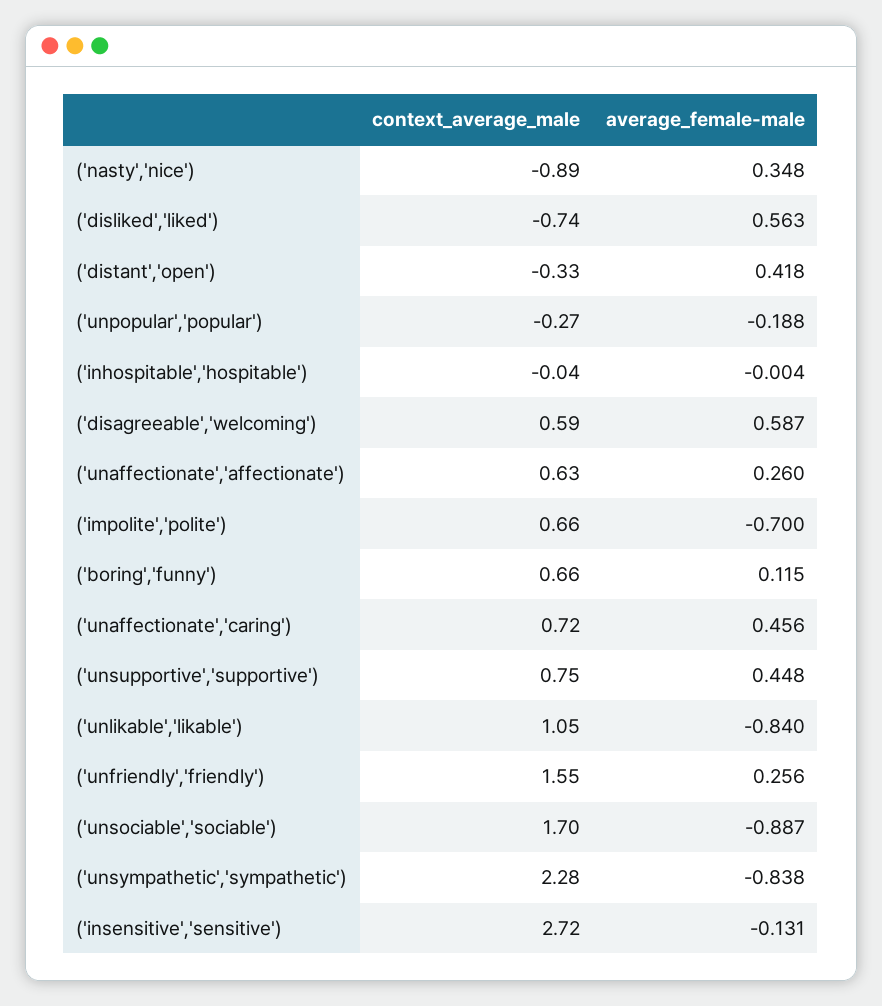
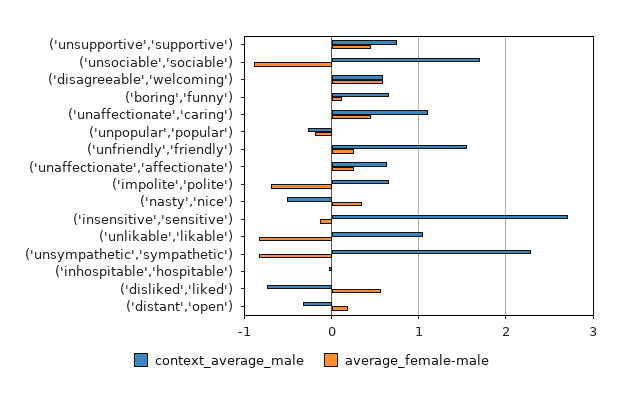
context_average_male, ('nasty','nice'): -0.89 -> -0.5
average_female-male, ('distant','open'): 0.418 -> 0.2
context_average_male, ('unaffectionate','caring'): 0.72 -> 1.1

